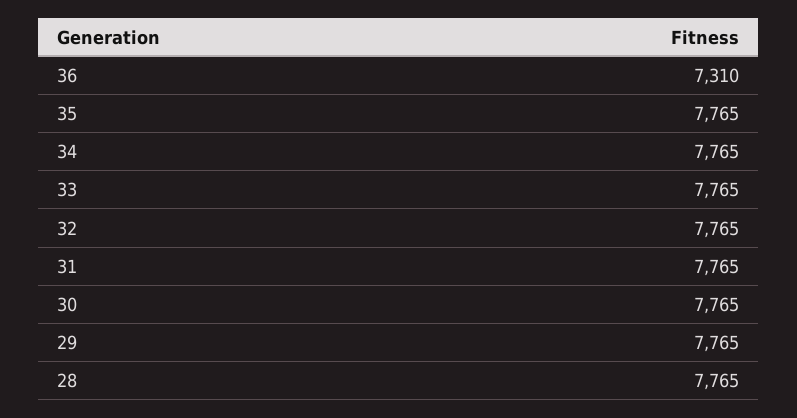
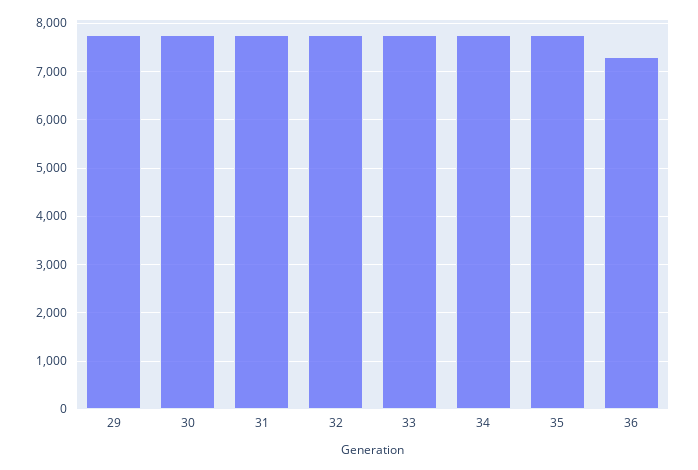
28: 7765 -> none

